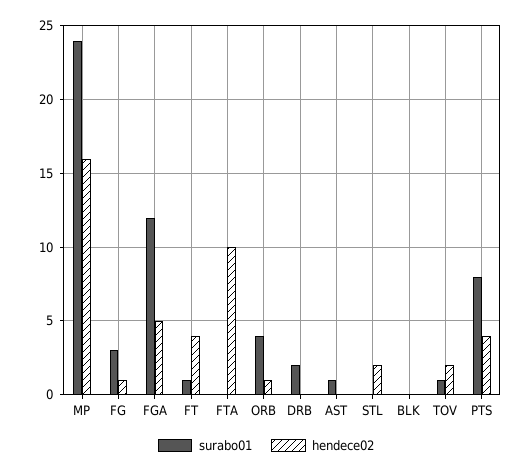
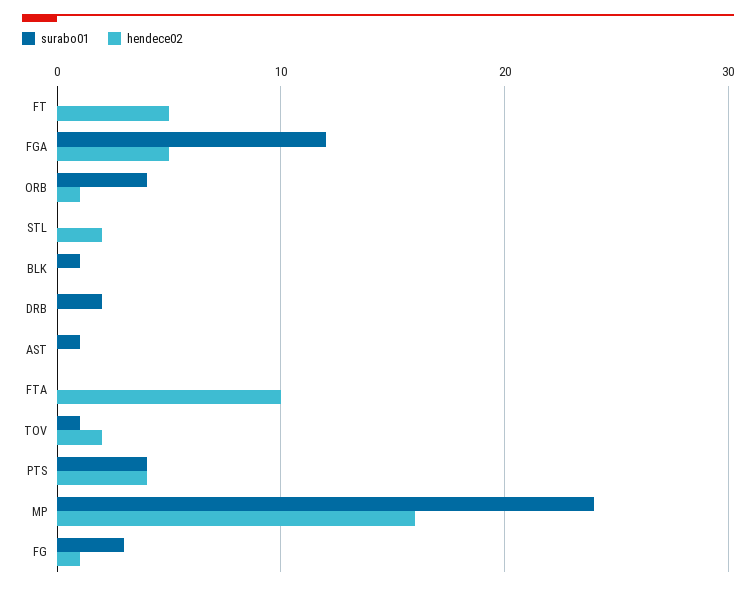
surabo01, FT: 1 -> 0
hendece02, FT: 4 -> 5
surabo01, BLK: 0 -> 1
surabo01, PTS: 8 -> 4

